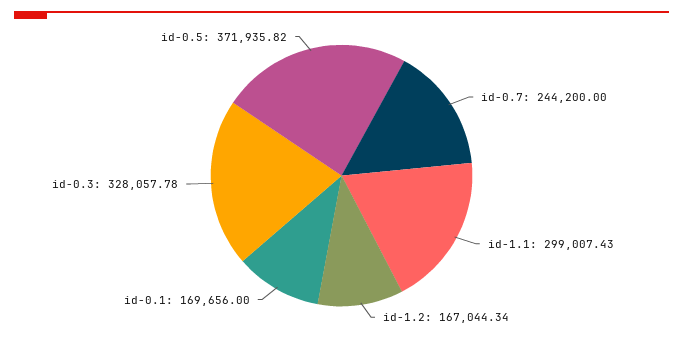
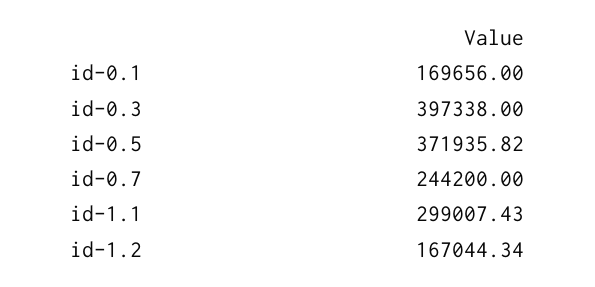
id-0.3: 328057.78 -> 397338

